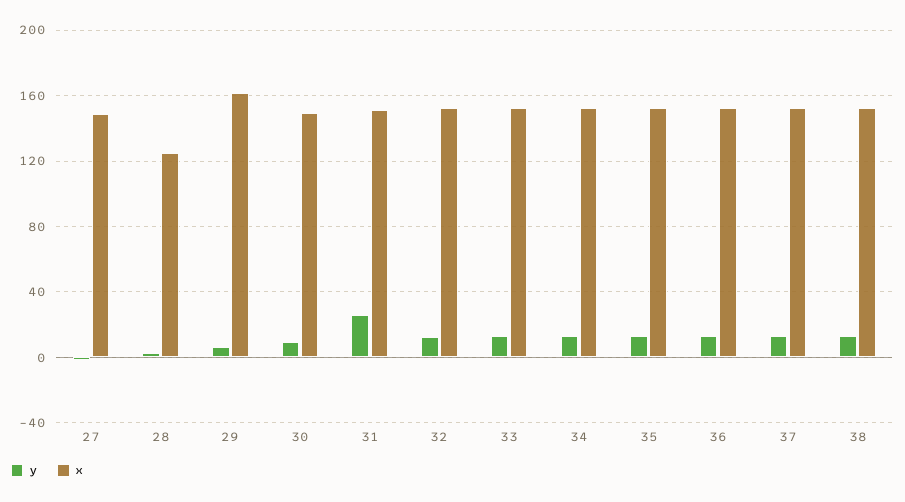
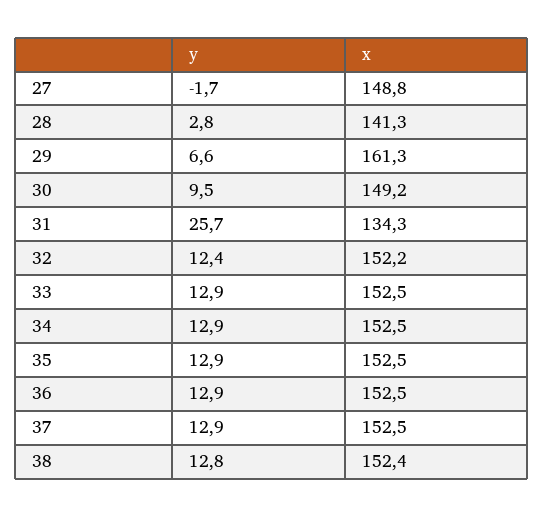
x, 28: 125 -> 141.3
x, 31: 150 -> 134.3

